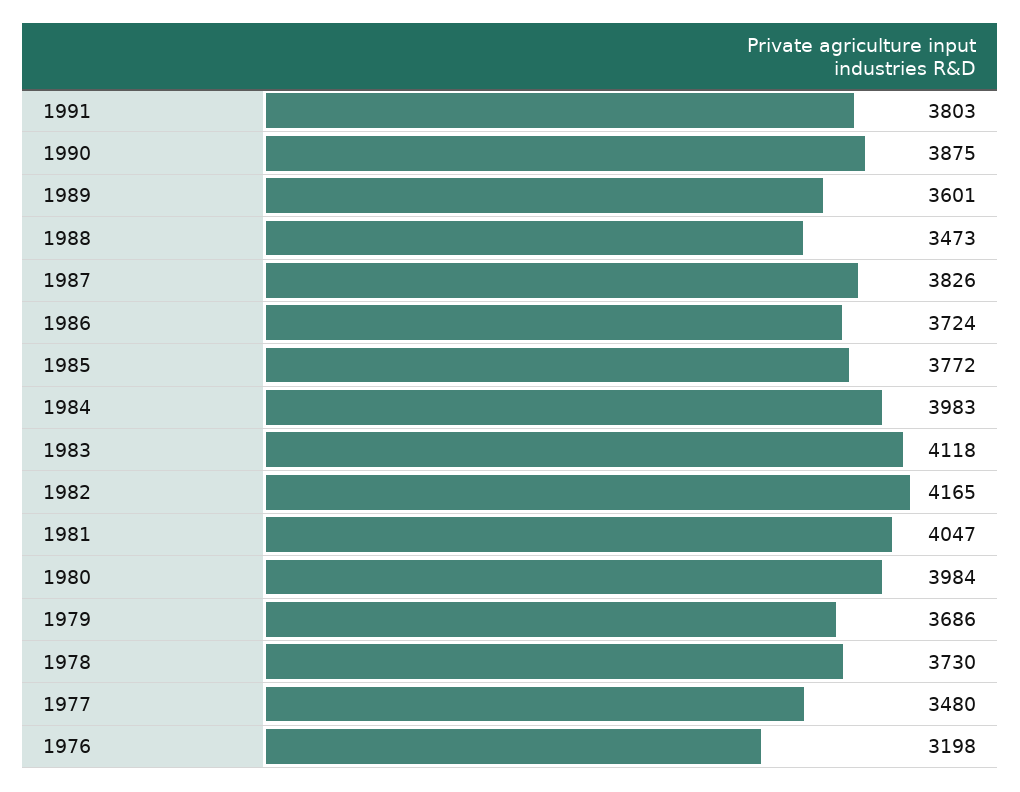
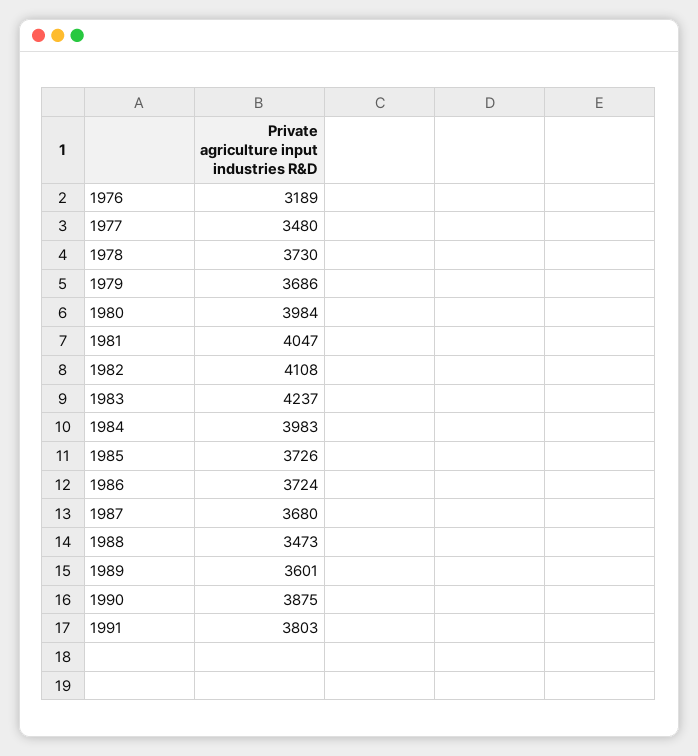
1987: 3826 -> 3680
1985: 3772 -> 3726
1983: 4118 -> 4237
1982: 4165 -> 4108
1976: 3198 -> 3189

